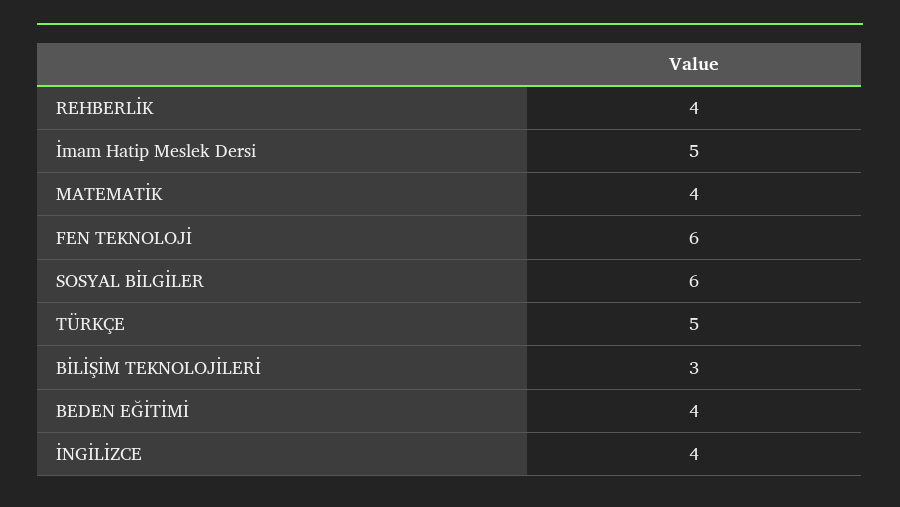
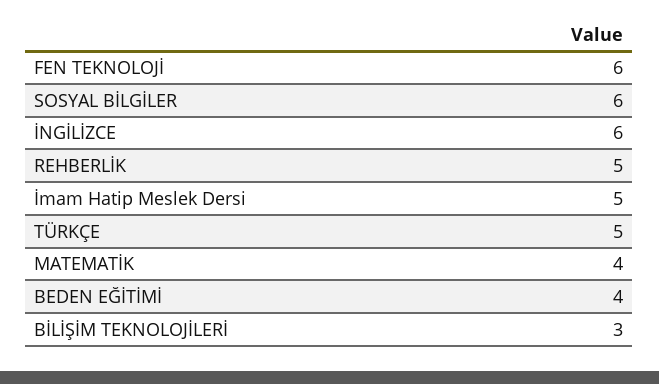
REHBERLİK: 4 -> 5
İNGİLİZCE: 4 -> 6

